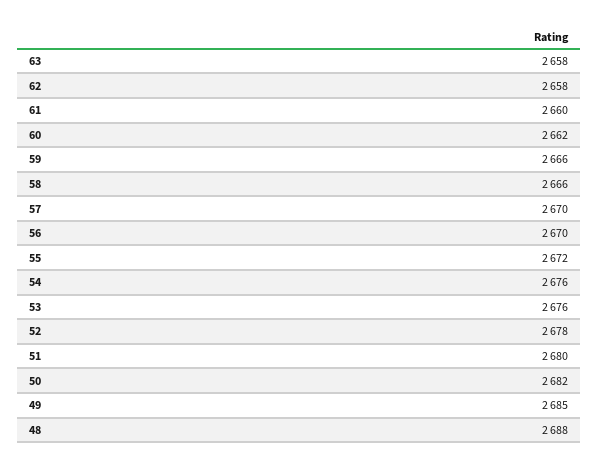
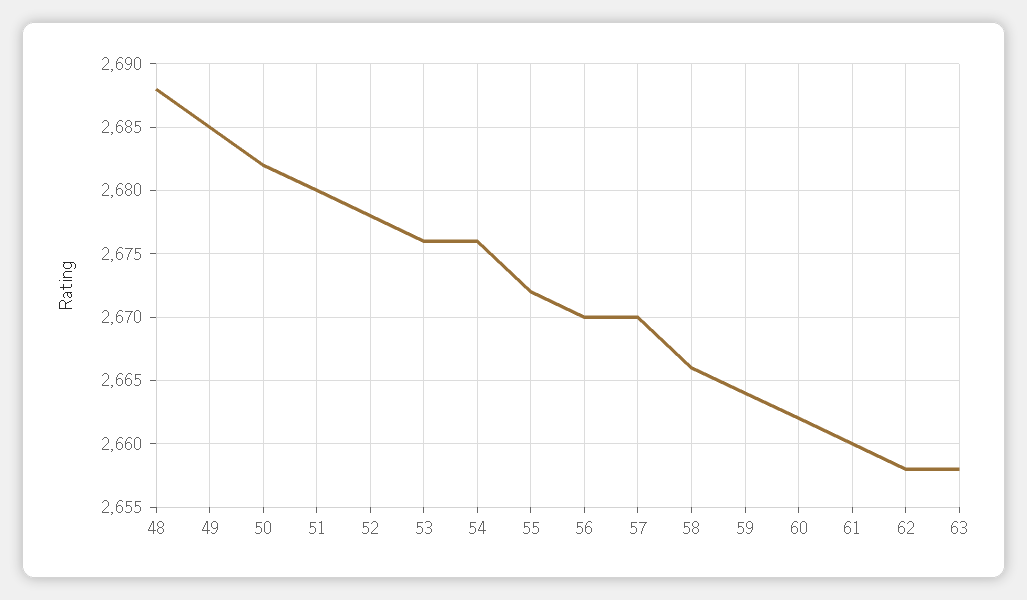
59: 2666 -> 2664

